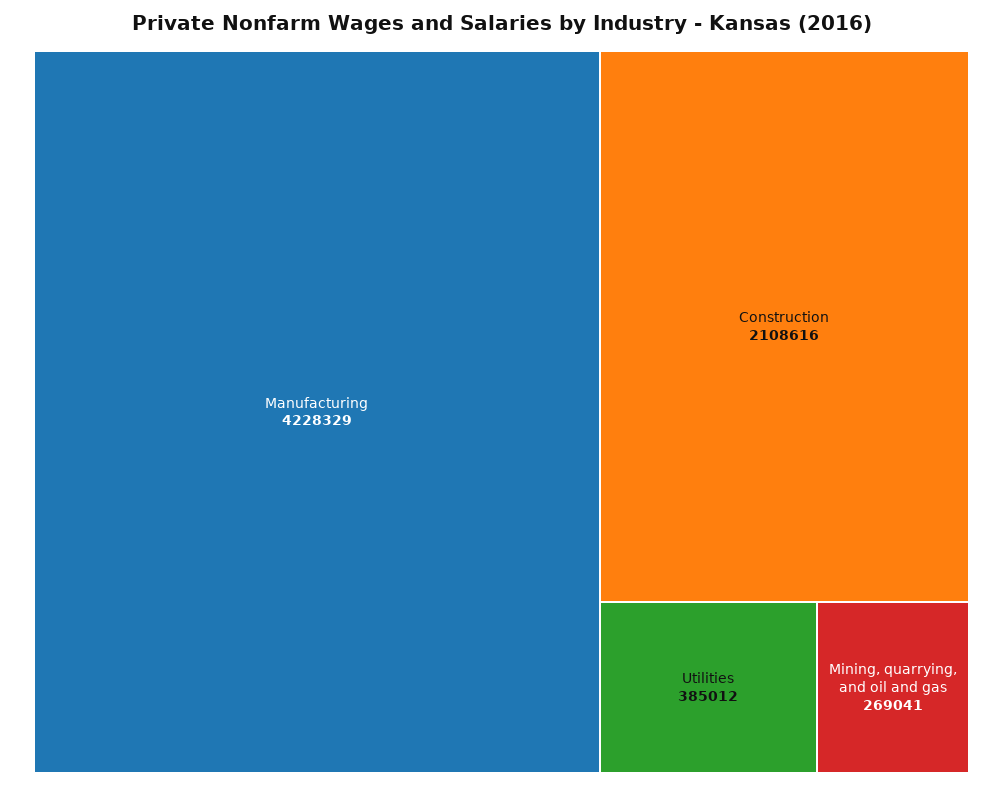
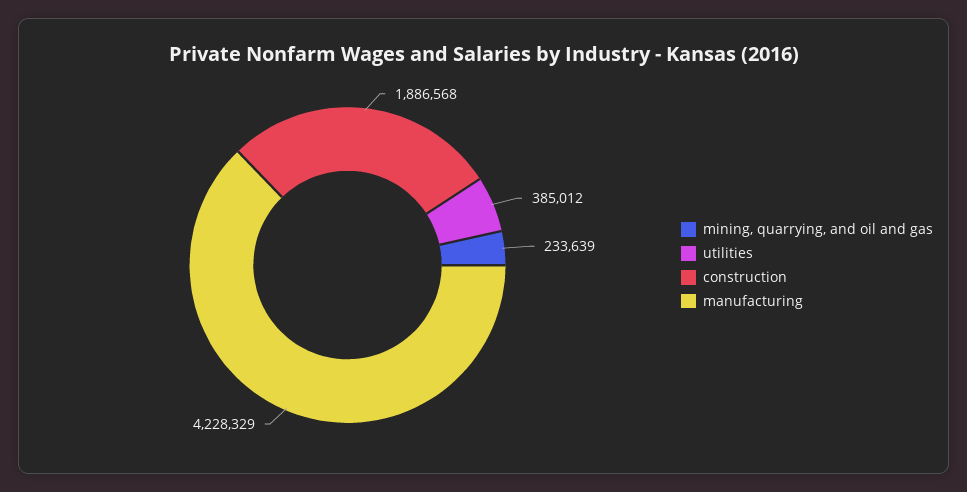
Construction: 2108616 -> 1886568
Mining, quarrying, and oil and gas: 269041 -> 233639

